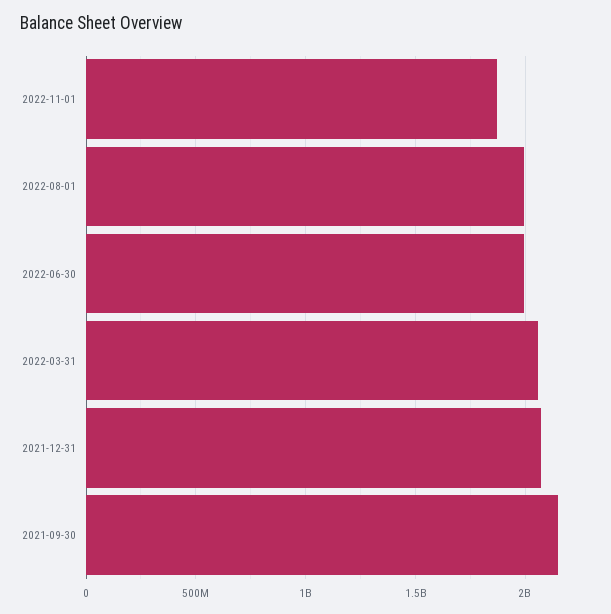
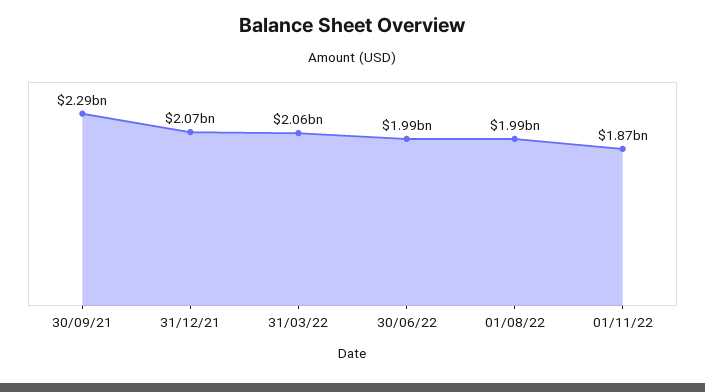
2021-09-30: 2150000000 -> 2290000000

